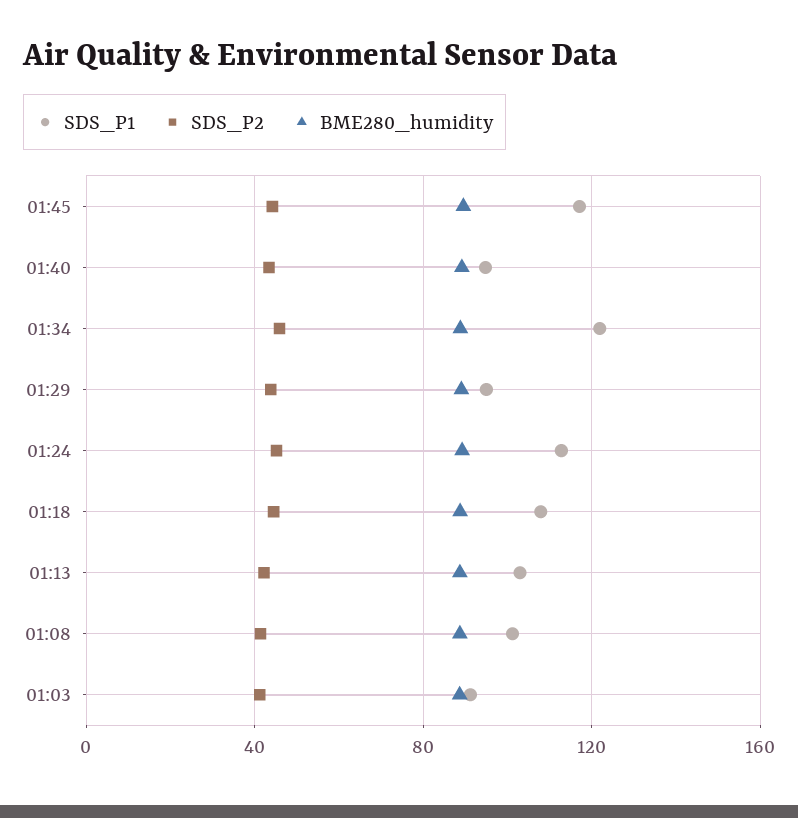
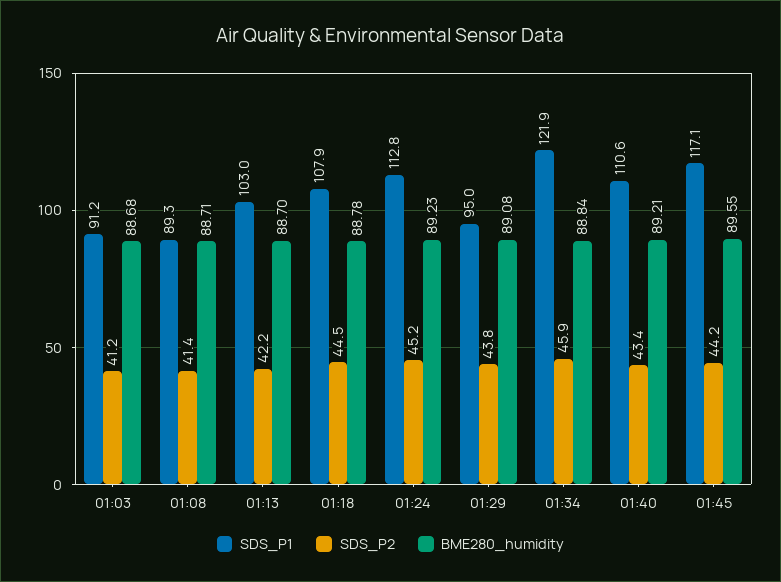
SDS_P1, 01:40: 95 -> 110.6
SDS_P1, 01:08: 100 -> 89.3

